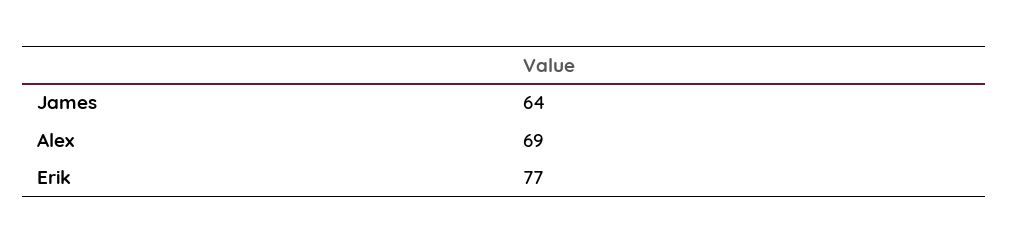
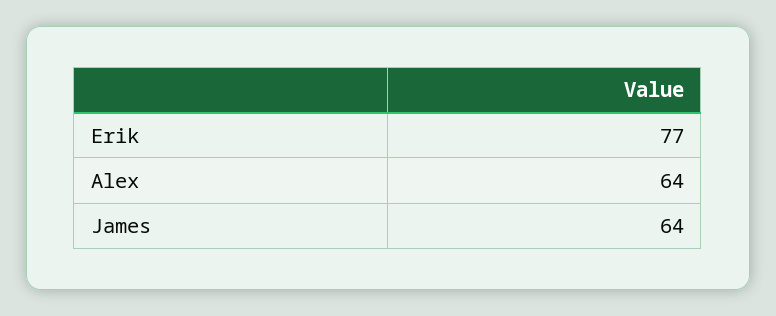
Alex: 69 -> 64

